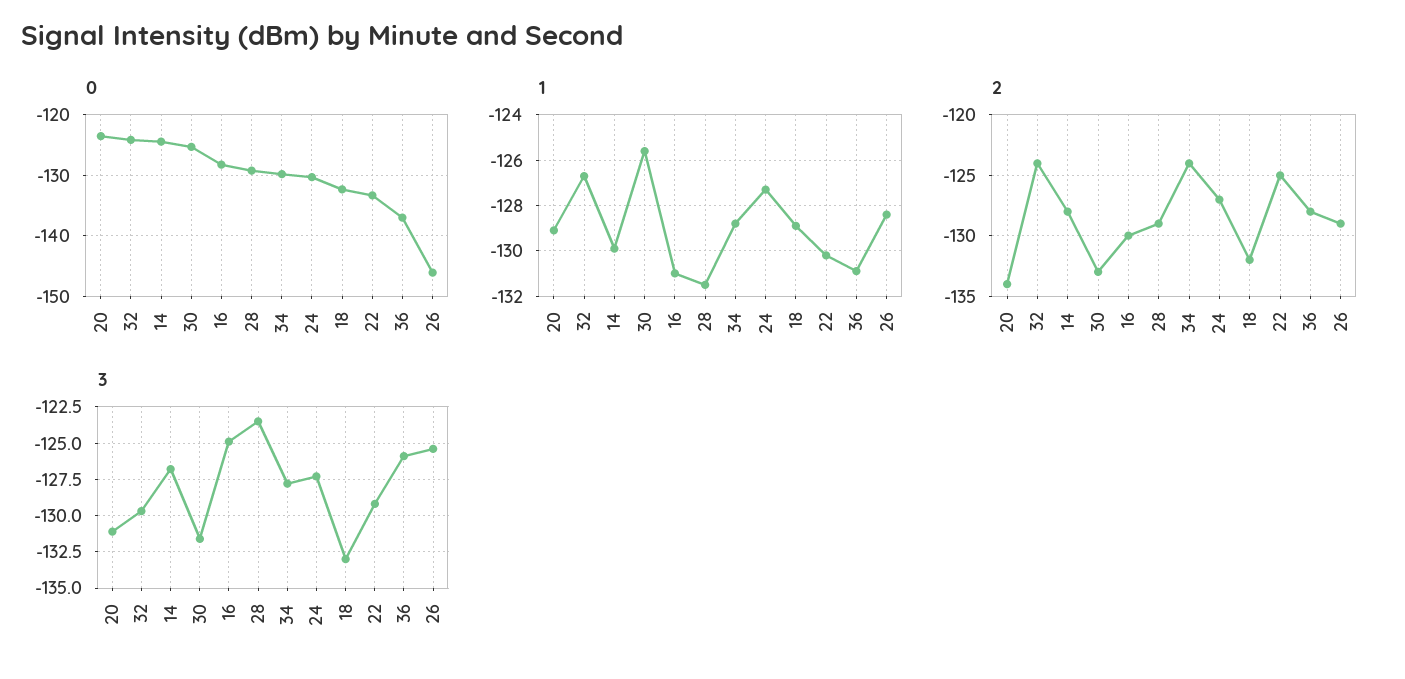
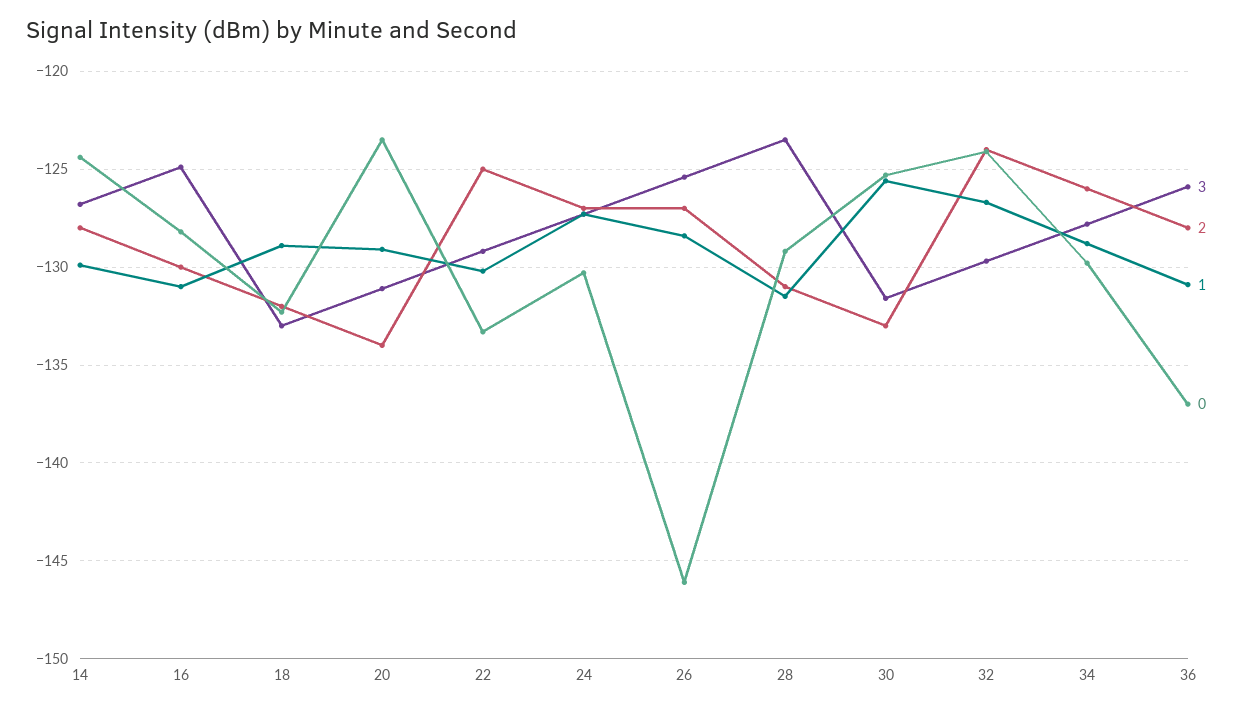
2, 28: -129 -> -131
2, 34: -124 -> -126
2, 26: -129 -> -127

